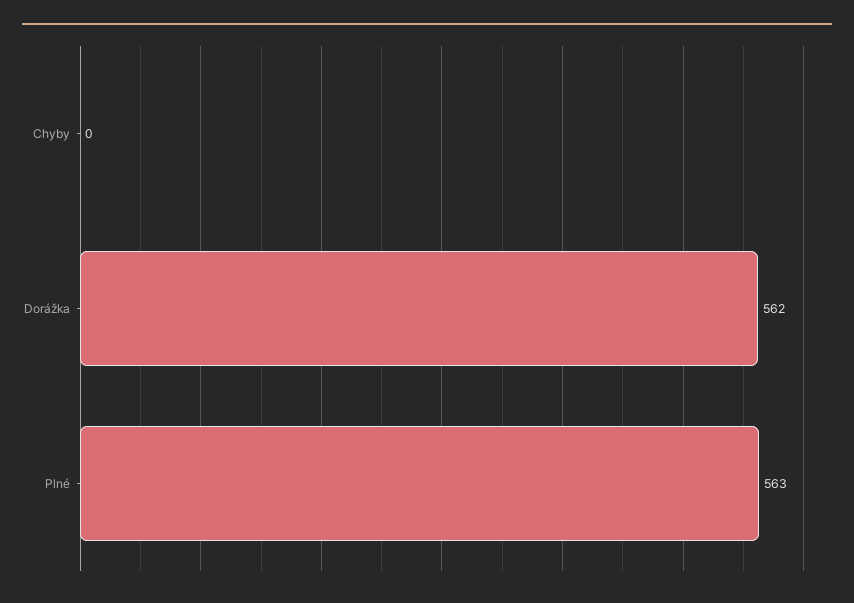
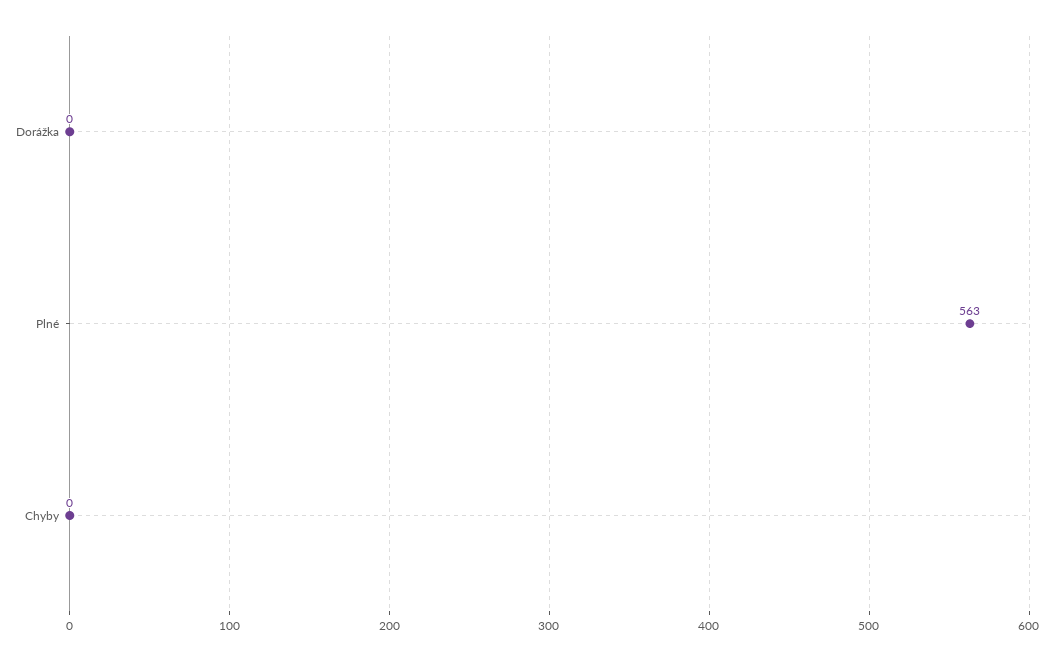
Dorážka: 562 -> 0

